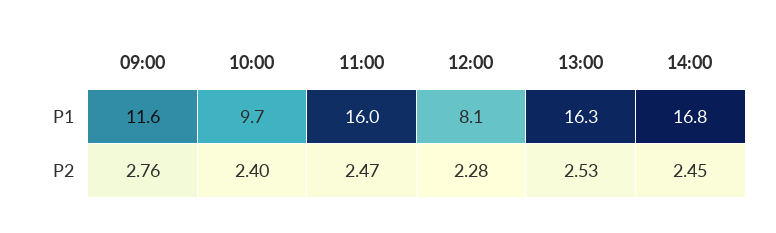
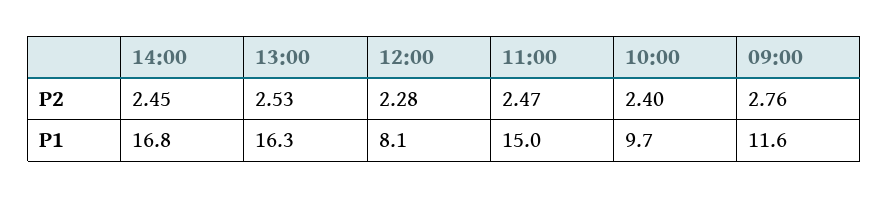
11:00, P1: 16 -> 15

